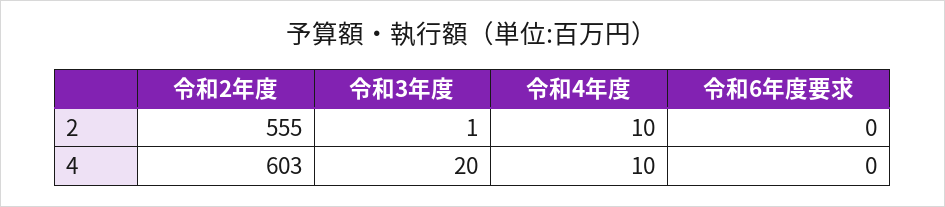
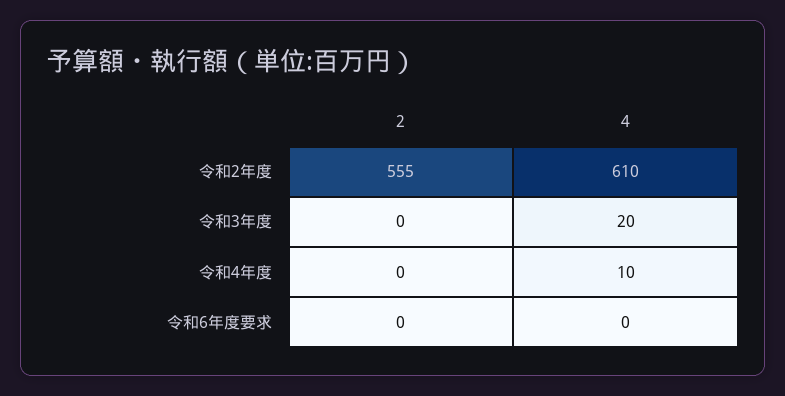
令和3年度, 2: 1 -> 0
令和4年度, 2: 10 -> 0
令和2年度, 4: 603 -> 610

